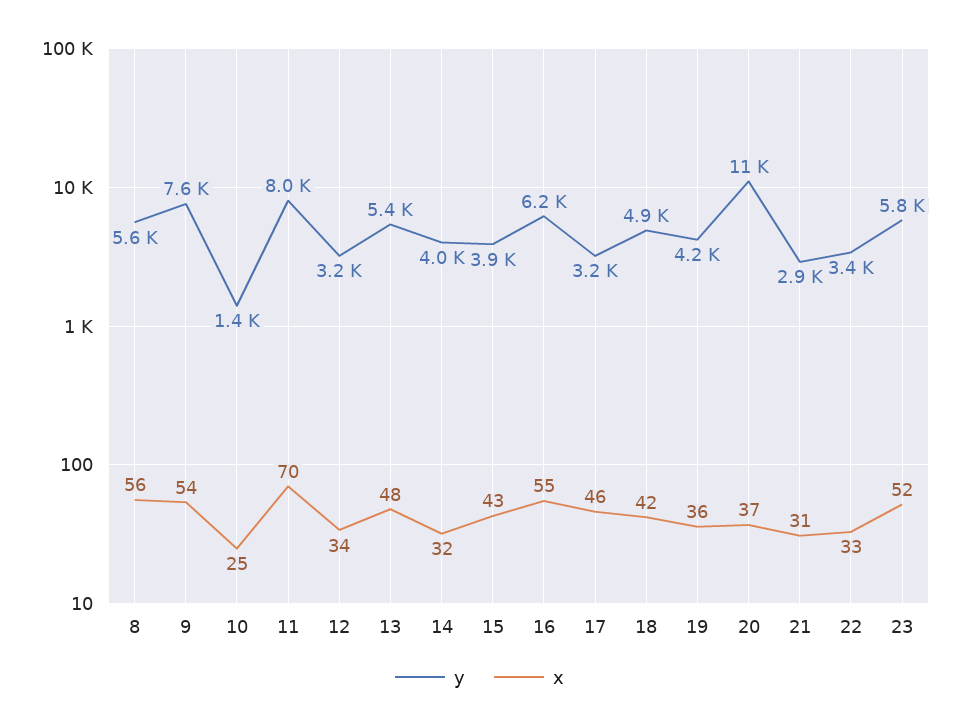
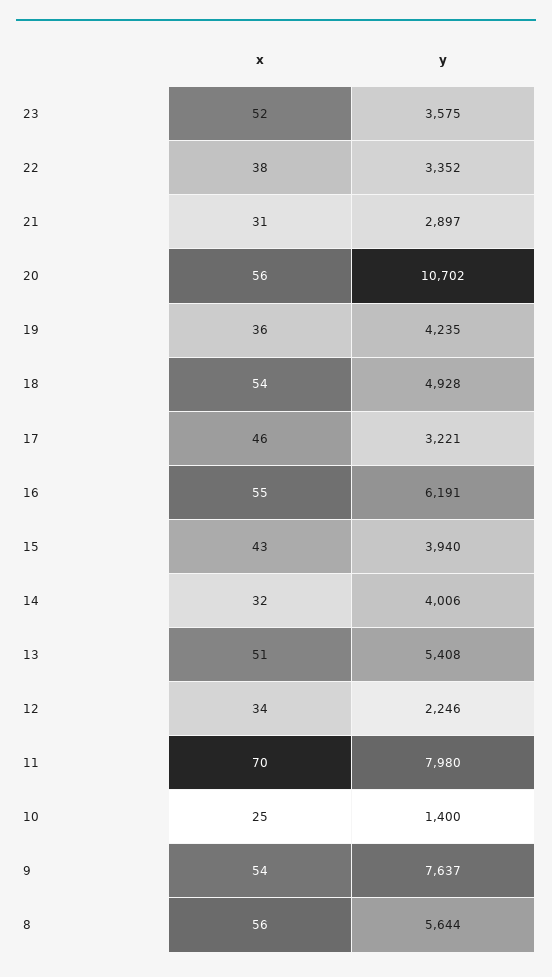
y, 12: 3200 -> 2246
x, 13: 48 -> 51
x, 18: 42 -> 54
x, 20: 37 -> 56
x, 22: 33 -> 38
y, 23: 5800 -> 3575

